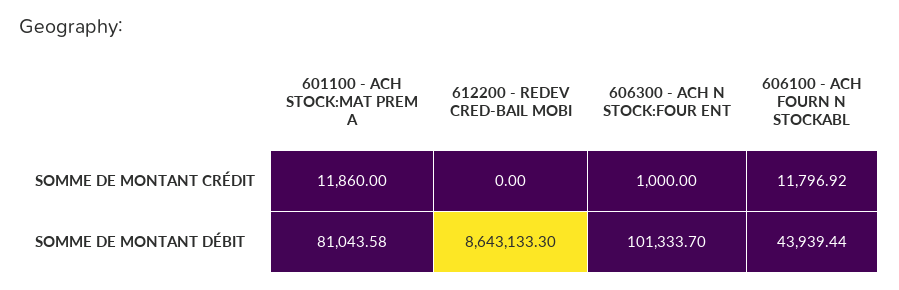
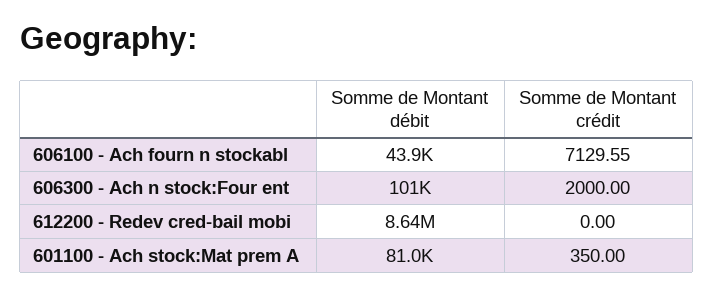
601100 - ACH STOCK:MAT PREM A, SOMME DE MONTANT CRÉDIT: 11860 -> 350
606300 - ACH N STOCK:FOUR ENT, SOMME DE MONTANT CRÉDIT: 1000 -> 2000
606100 - ACH FOURN N STOCKABL, SOMME DE MONTANT CRÉDIT: 11796.92 -> 7129.55

